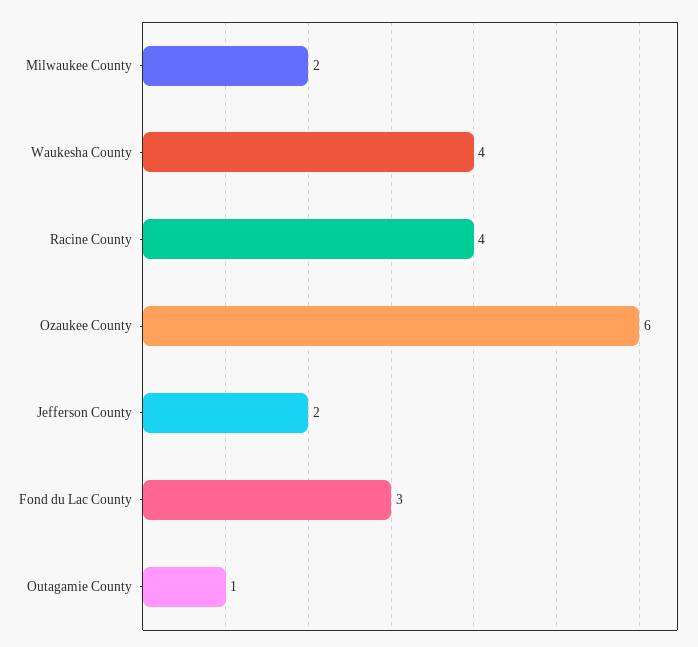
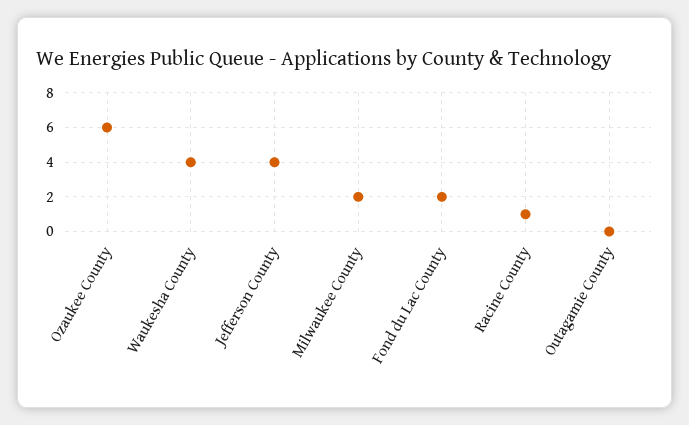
Racine County: 4 -> 1
Jefferson County: 2 -> 4
Fond du Lac County: 3 -> 2
Outagamie County: 1 -> 0

